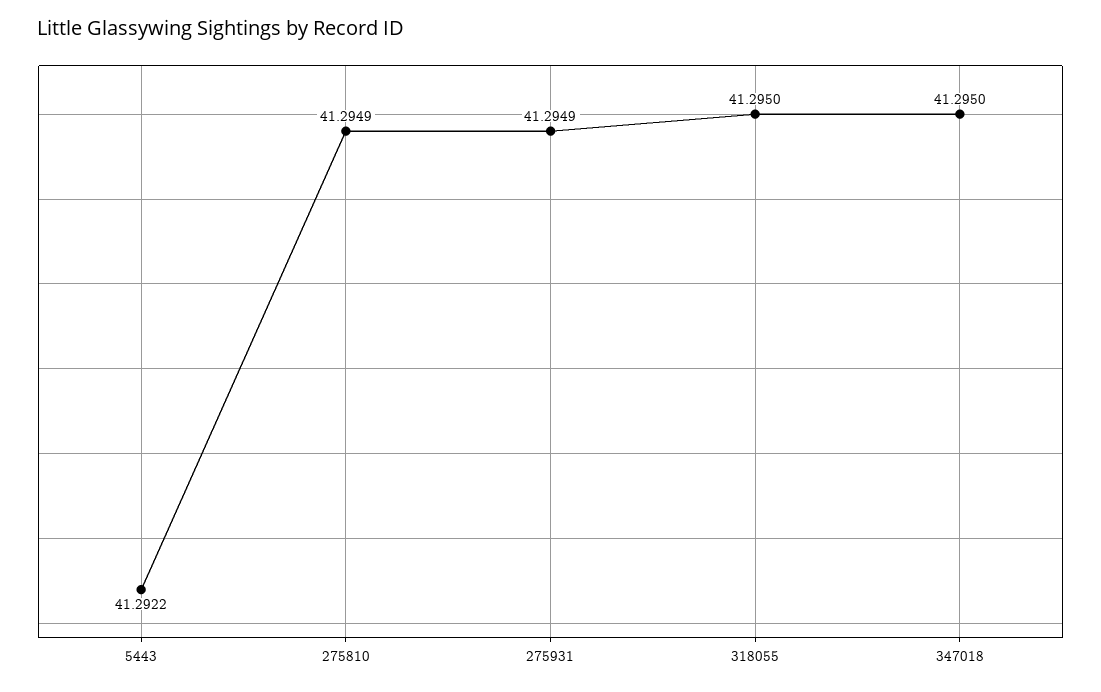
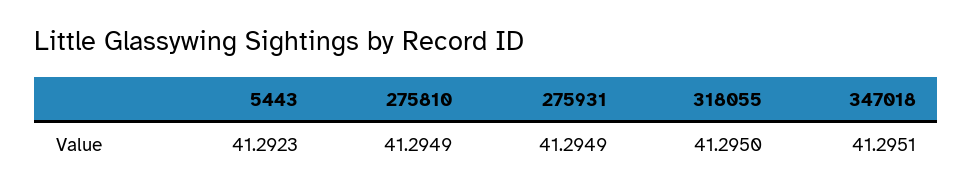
5443: 41.2922 -> 41.2923
347018: 41.295 -> 41.2951

